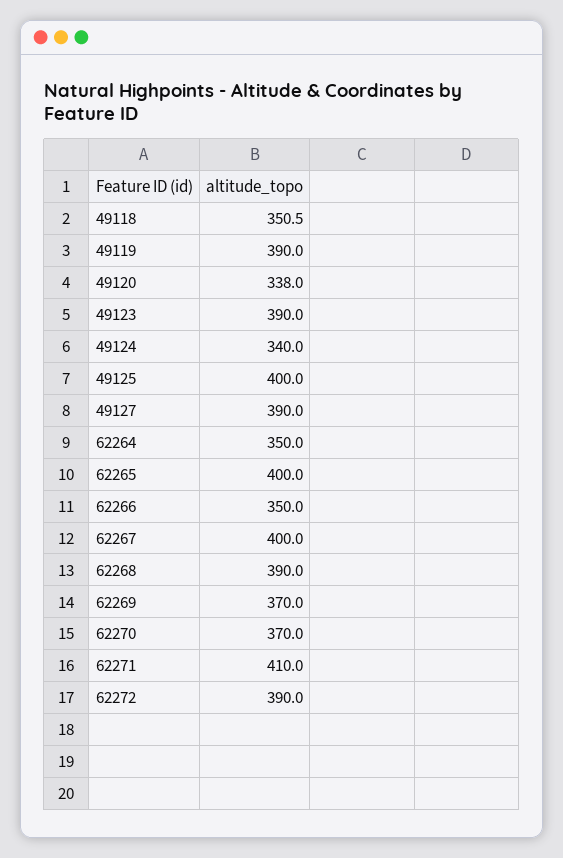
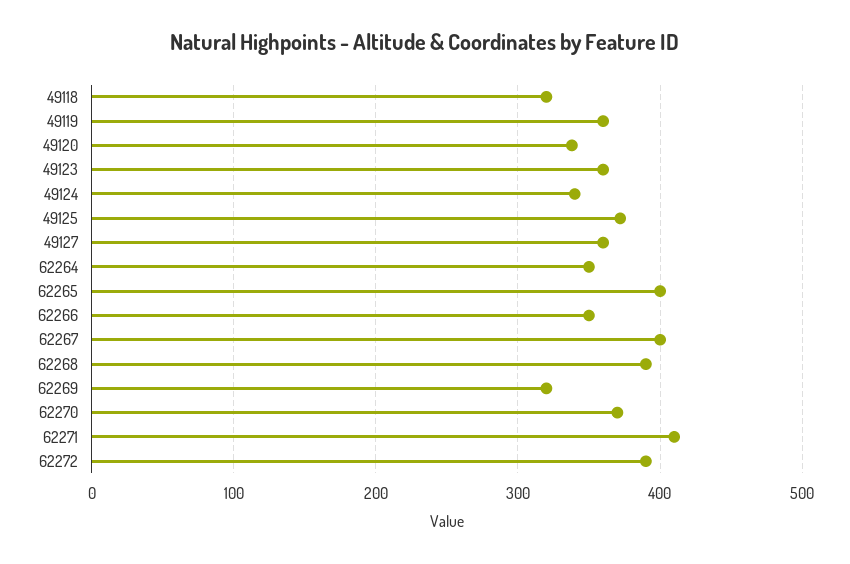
49118: 350.5 -> 320
49119: 390 -> 360
49123: 390 -> 360
49125: 400 -> 370
49127: 390 -> 360
62269: 370 -> 320

